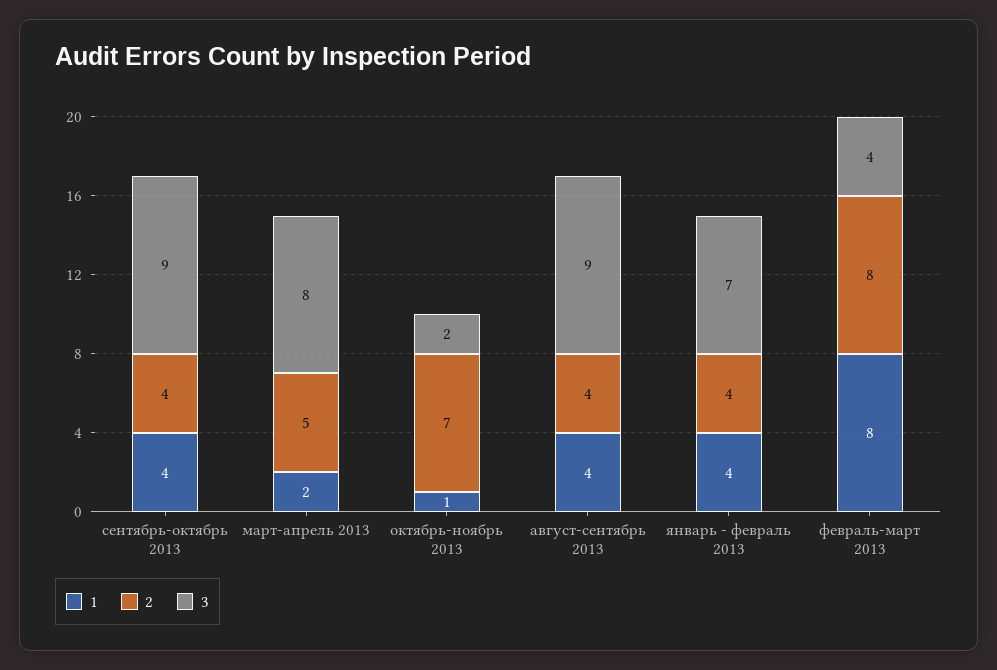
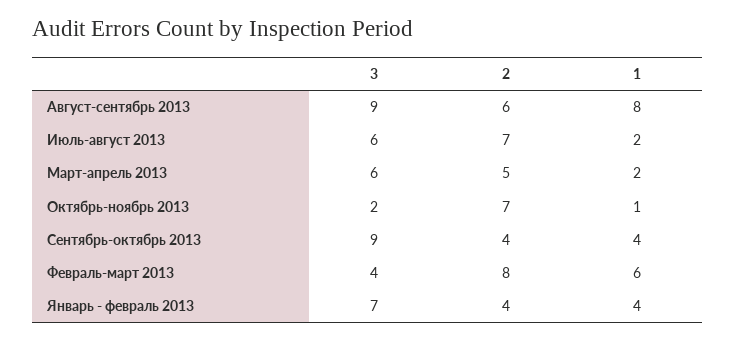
3, март-апрель 2013: 8 -> 6
1, август-сентябрь 2013: 4 -> 8
2, август-сентябрь 2013: 4 -> 6
1, февраль-март 2013: 8 -> 6
3, Июль-август 2013: none -> 6
2, Июль-август 2013: none -> 7
1, Июль-август 2013: none -> 2

